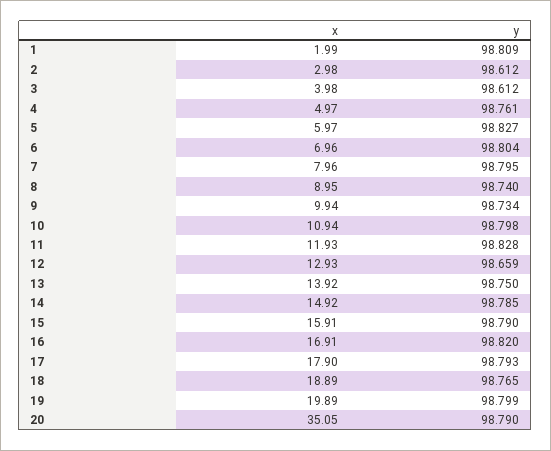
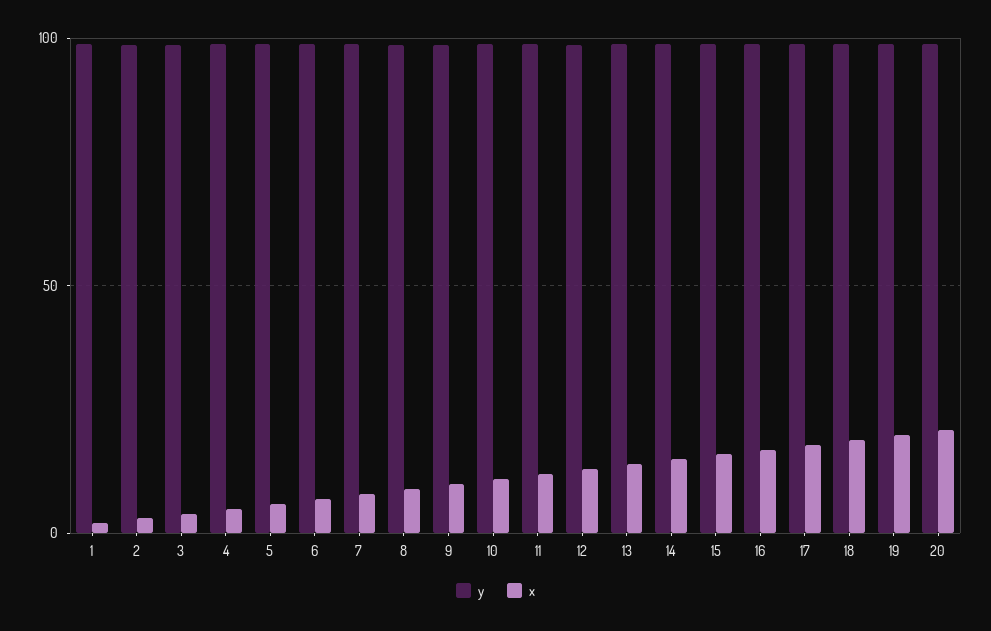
x, 20: 35.05 -> 20

